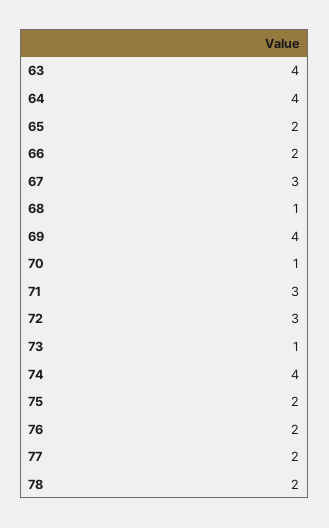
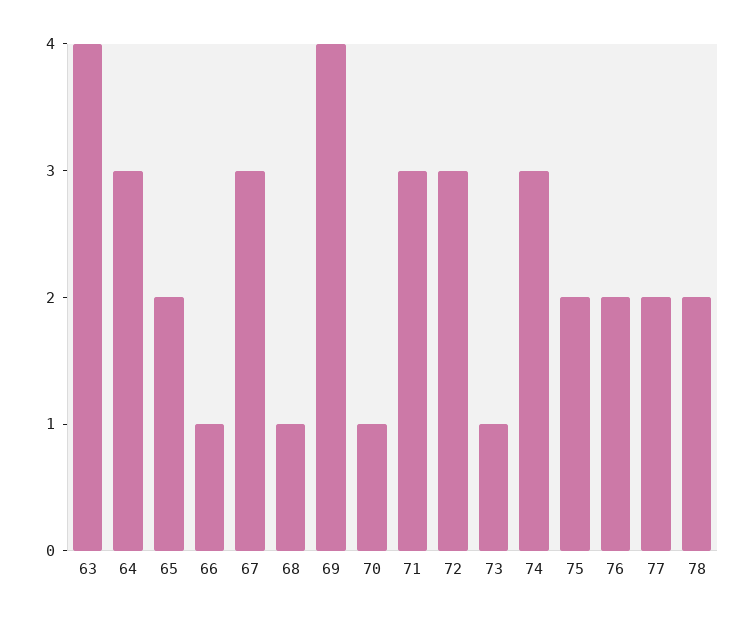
64: 4 -> 3
66: 2 -> 1
74: 4 -> 3

